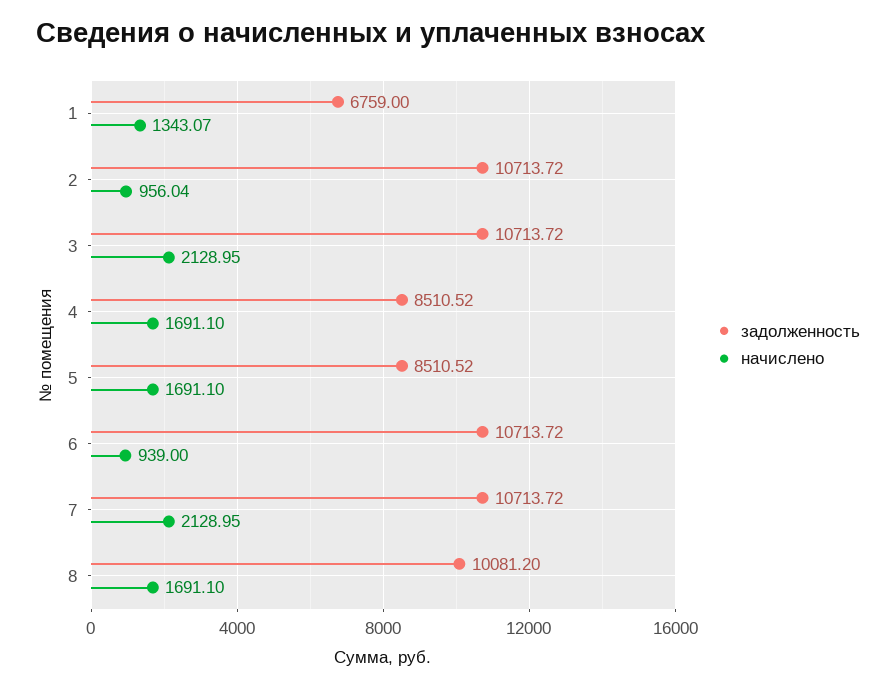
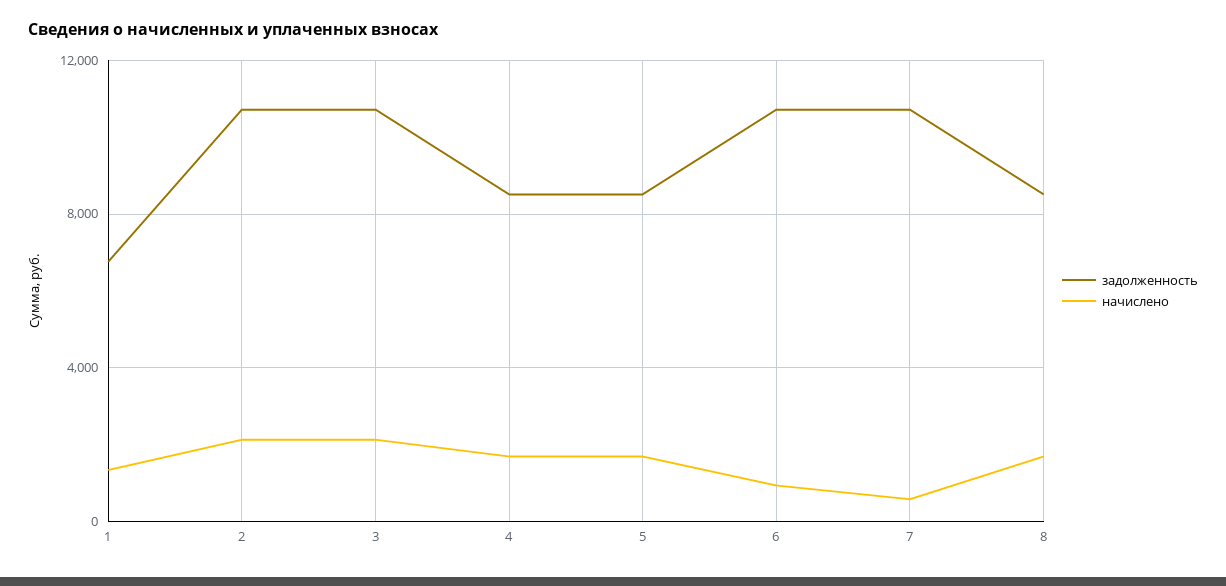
начислено, 2: 956.04 -> 2000
начислено, 7: 2128.95 -> 500
задолженность, 8: 10081.2 -> 8500

